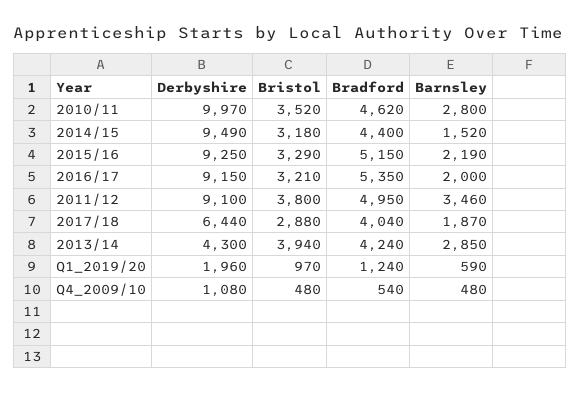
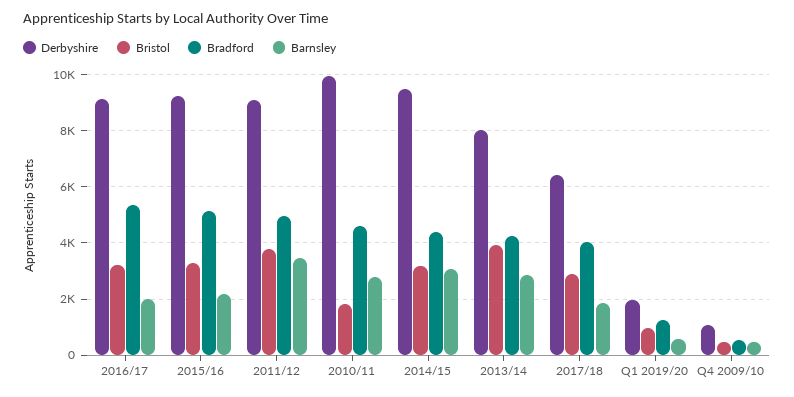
Bristol, 2010/11: 3520 -> 1750
Barnsley, 2014/15: 1520 -> 3000
Derbyshire, 2013/14: 4300 -> 8000

